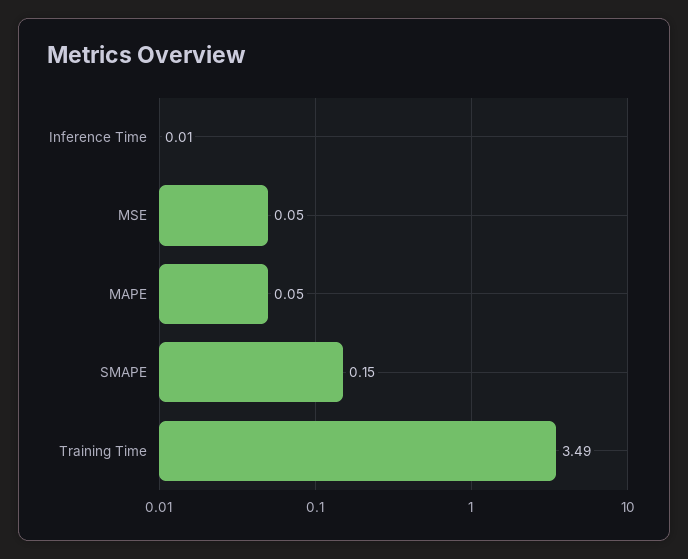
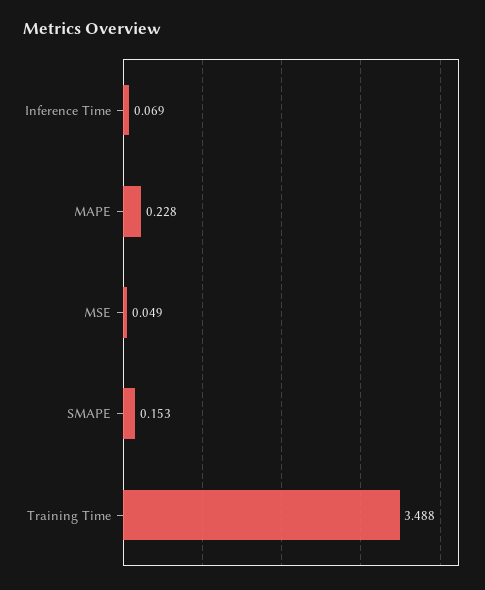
Inference Time: 0.01 -> 0.069
MAPE: 0.05 -> 0.228

